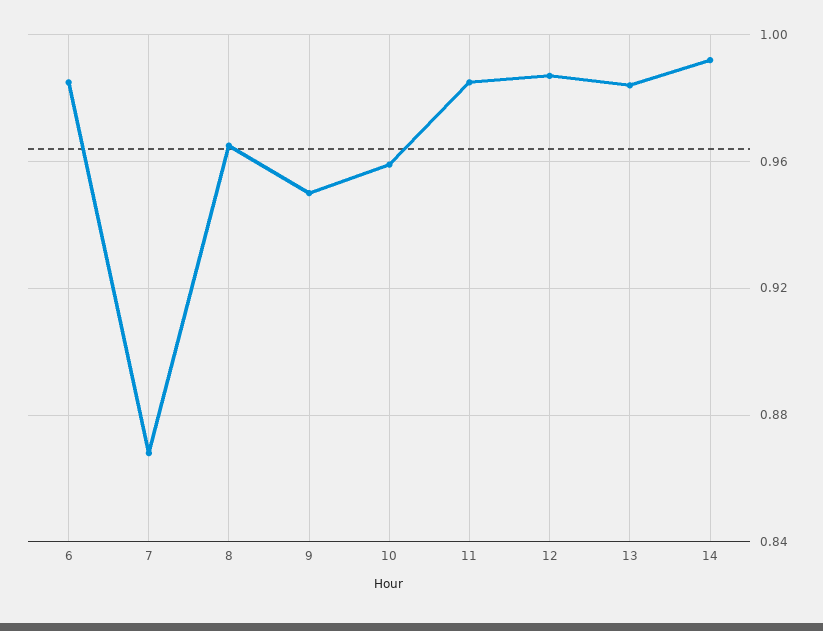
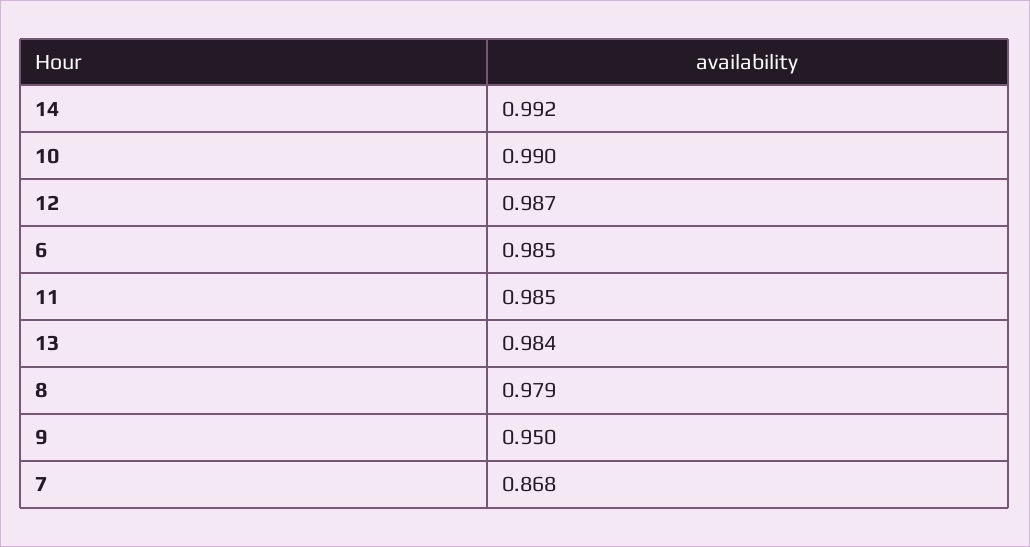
8: 0.965 -> 0.979
10: 0.96 -> 0.99

